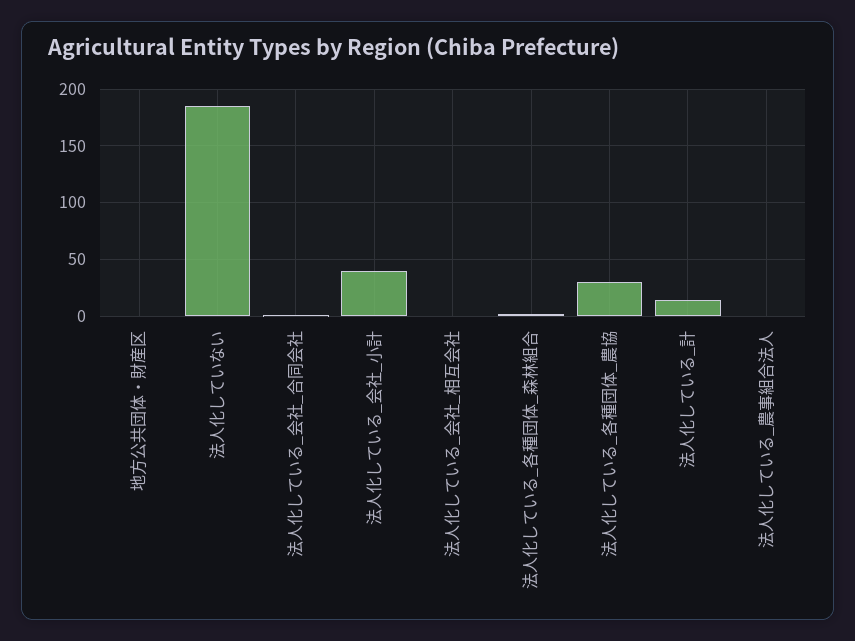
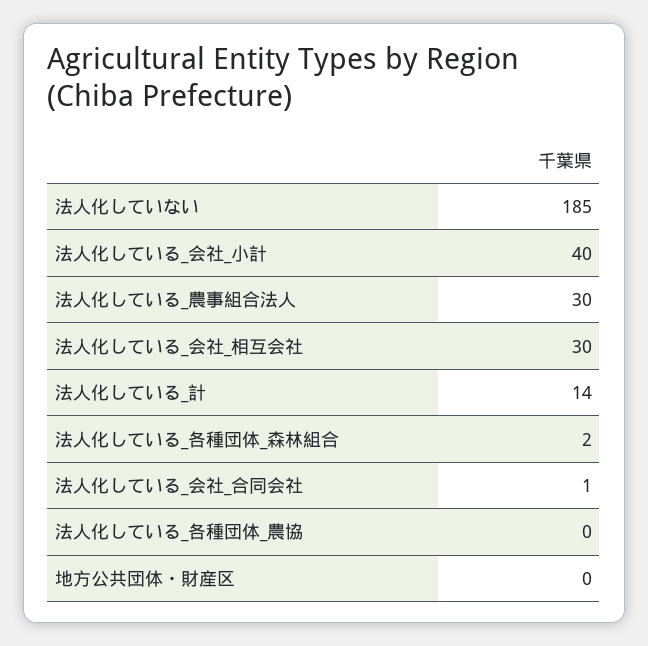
法人化している_会社_相互会社: 0 -> 30
法人化している_各種団体_農協: 30 -> 0
法人化している_農事組合法人: 0 -> 30

